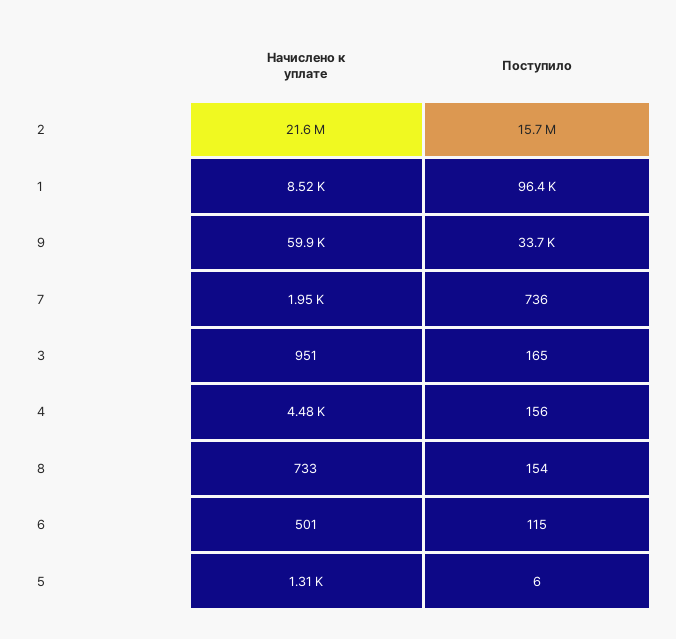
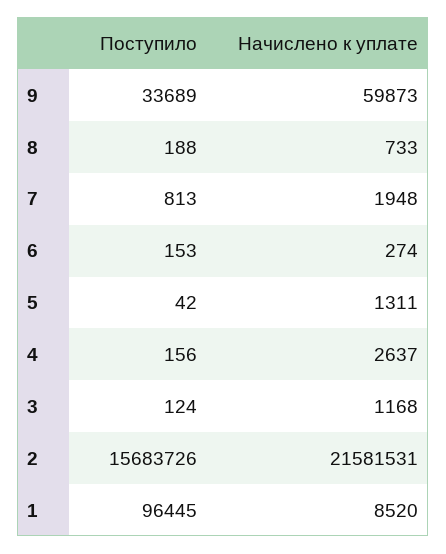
Поступило, 7: 736 -> 813
Начислено к уплате, 3: 951 -> 1168
Поступило, 3: 165 -> 124
Начислено к уплате, 4: 4480 -> 2637
Поступило, 8: 154 -> 188
Начислено к уплате, 6: 501 -> 274
Поступило, 6: 115 -> 153
Поступило, 5: 6 -> 42

